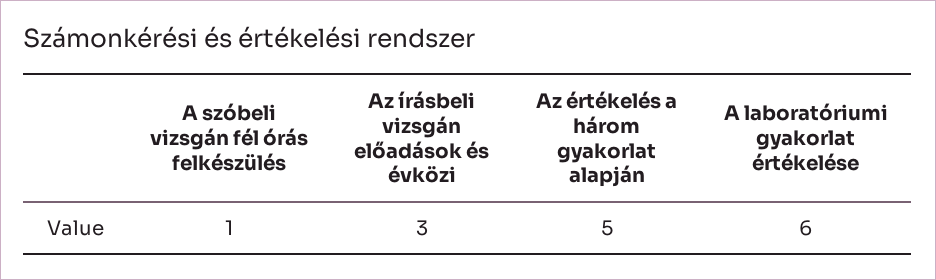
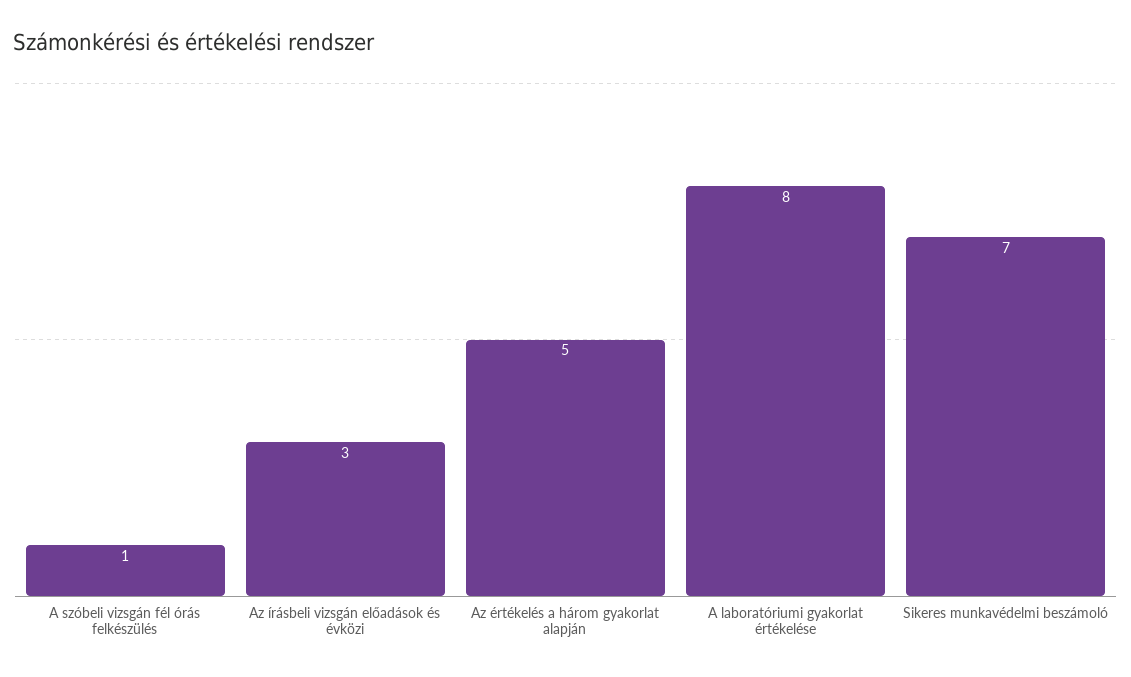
A laboratóriumi gyakorlat értékelése: 6 -> 8
Sikeres munkavédelmi beszámoló: none -> 7

